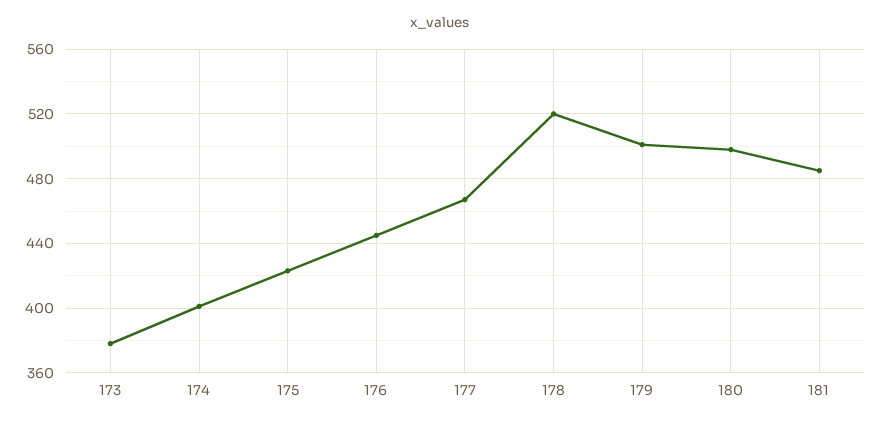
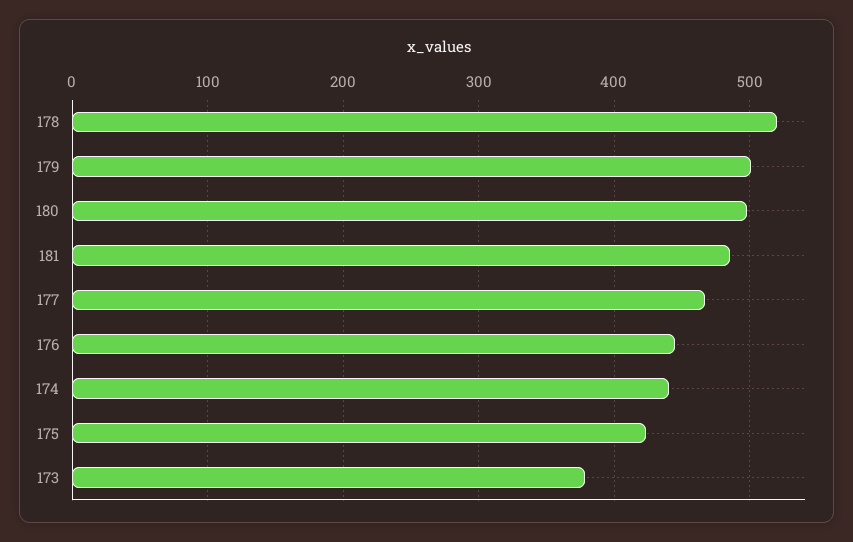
174: 400 -> 440

